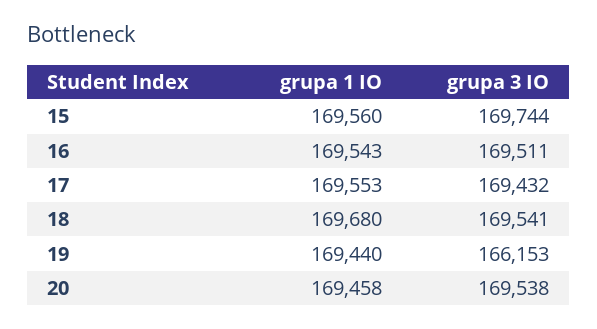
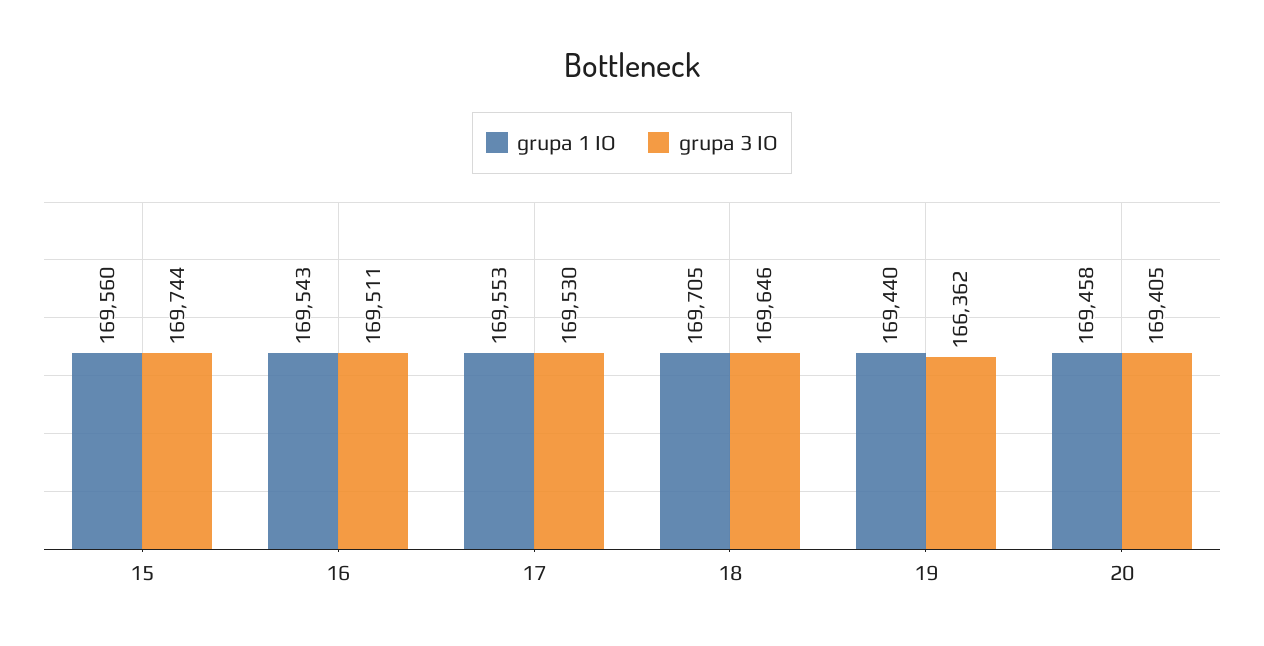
grupa 3 IO, 17: 169432 -> 169530
grupa 1 IO, 18: 169680 -> 169705
grupa 3 IO, 18: 169541 -> 169646
grupa 3 IO, 19: 166153 -> 166362
grupa 3 IO, 20: 169538 -> 169405

